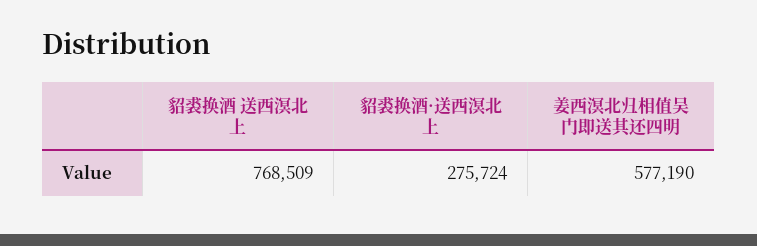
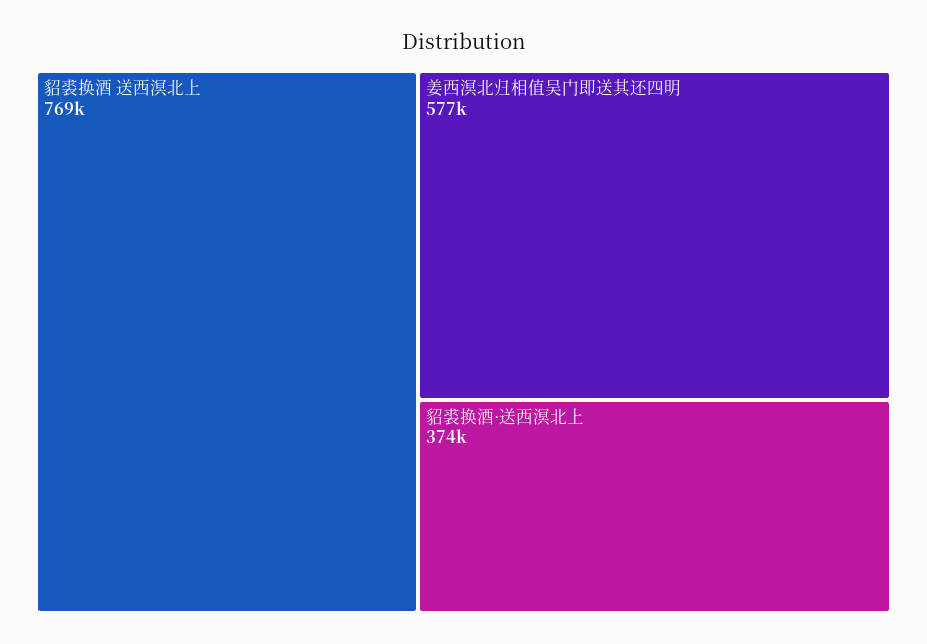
貂裘换酒·送西溟北上: 275724 -> 374000

